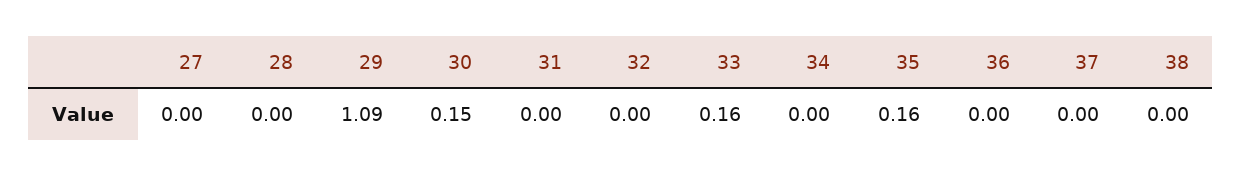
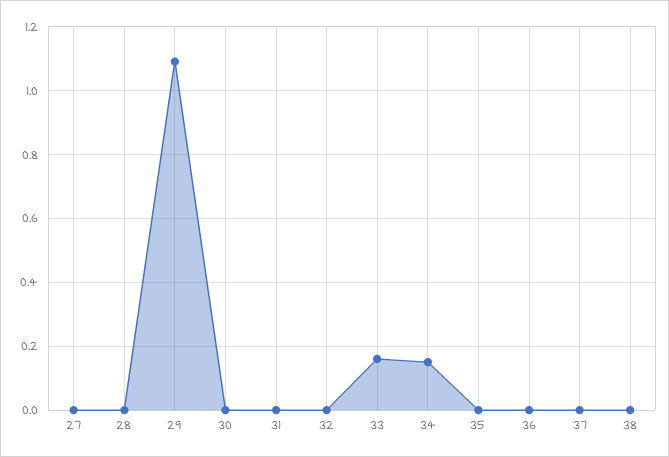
30: 0.15 -> 0
34: 0 -> 0.15
35: 0.16 -> 0

